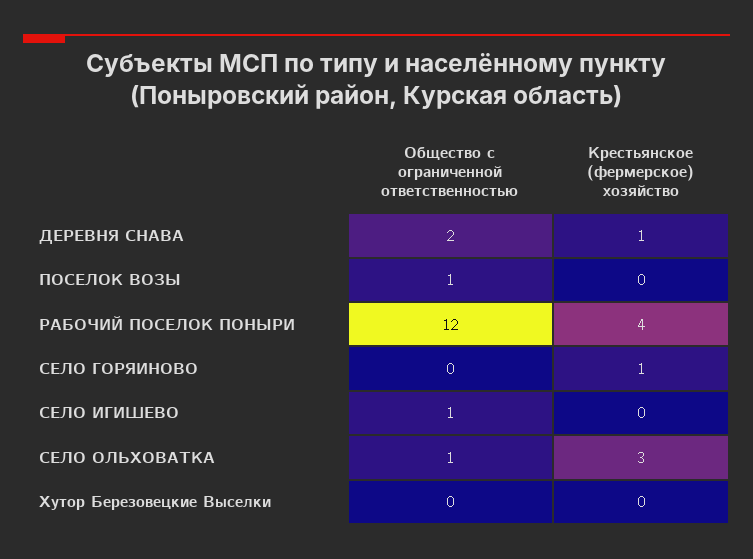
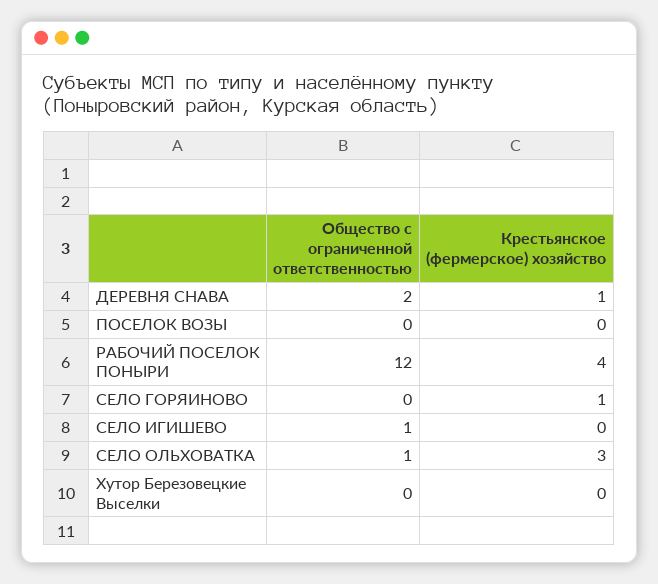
Общество с ограниченной ответственностью, ПОСЕЛОК ВОЗЫ: 1 -> 0

